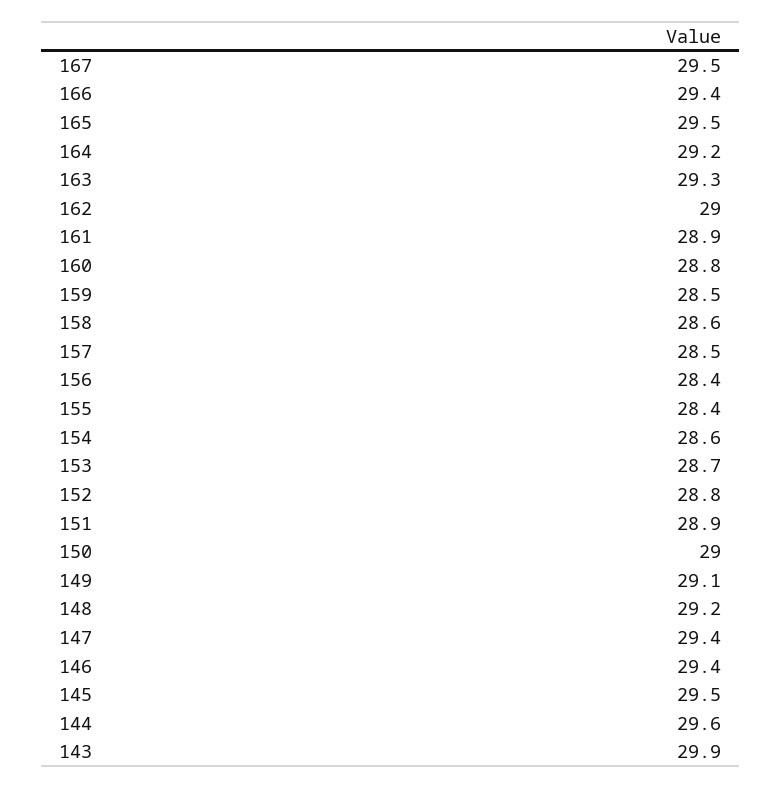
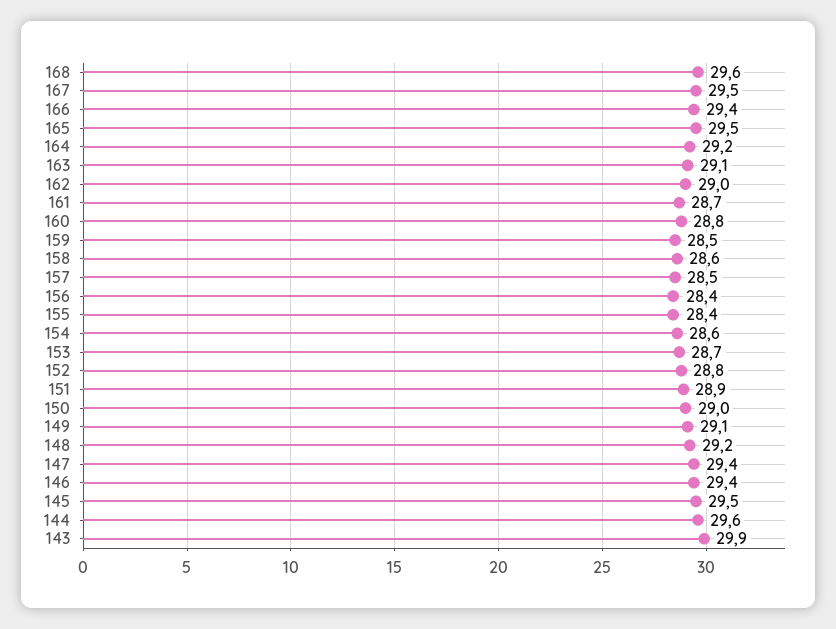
163: 29.3 -> 29.1
161: 28.9 -> 28.7
168: none -> 29.6

